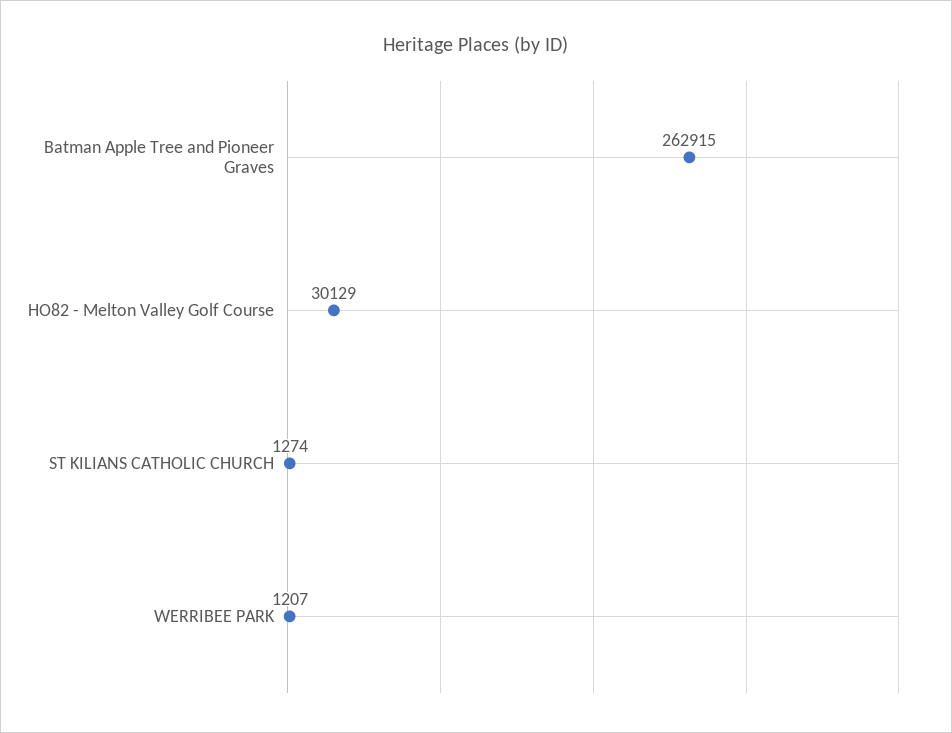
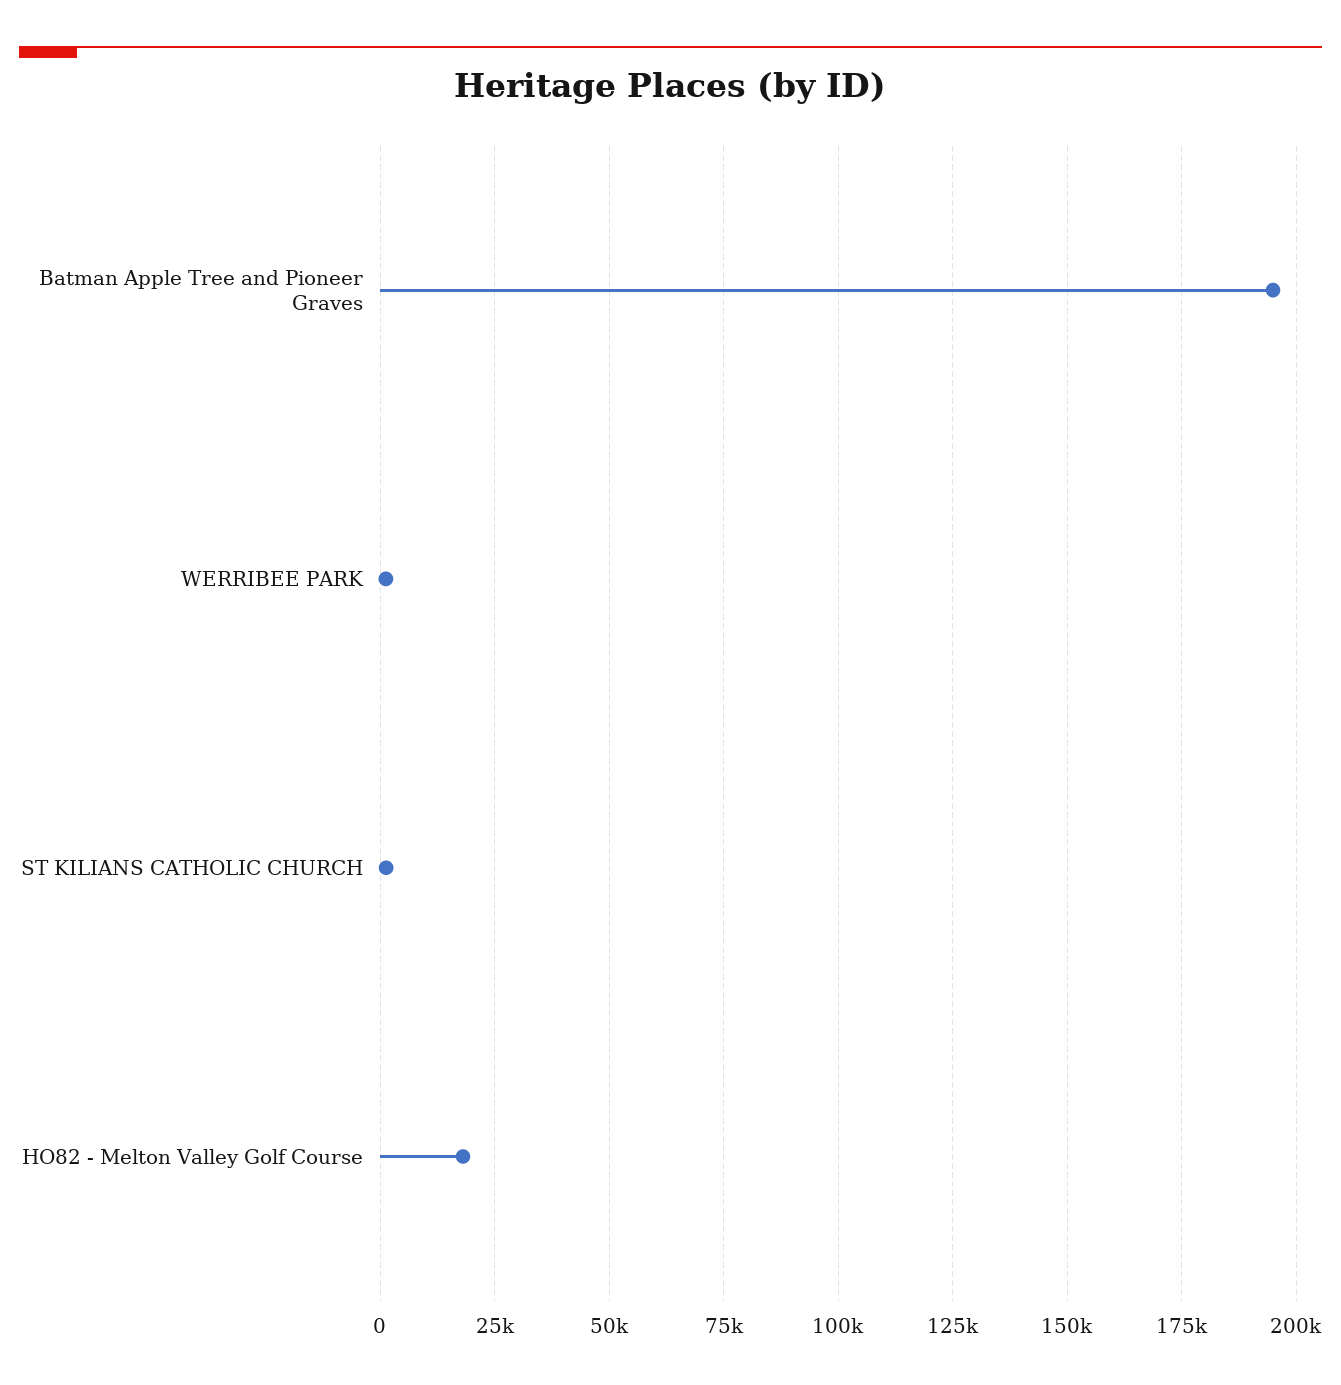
Batman Apple Tree and Pioneer Graves: 262915 -> 195000
HO82 - Melton Valley Golf Course: 30129 -> 17500

